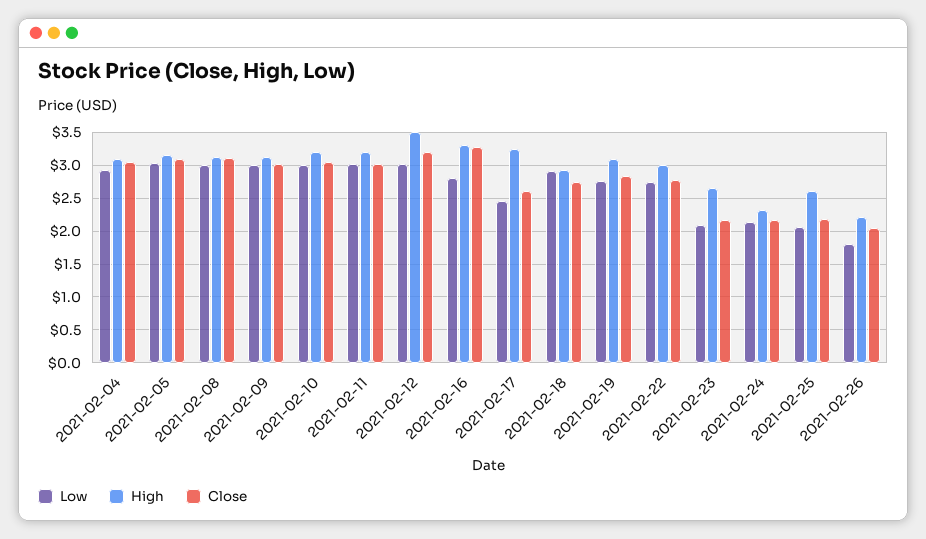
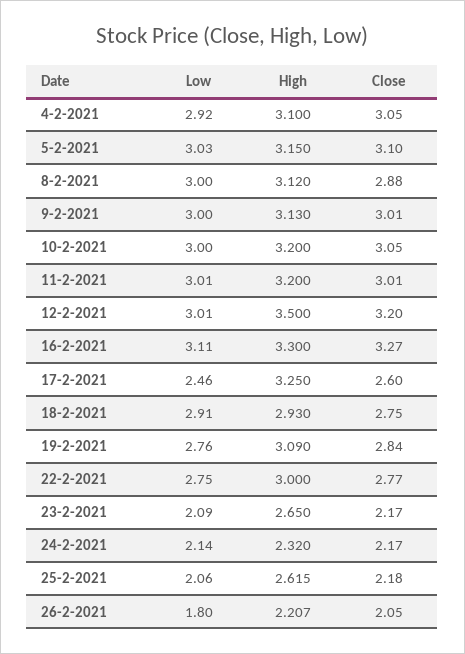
Close, 2021-02-08: 3.1 -> 2.88
Low, 2021-02-16: 2.8 -> 3.11

